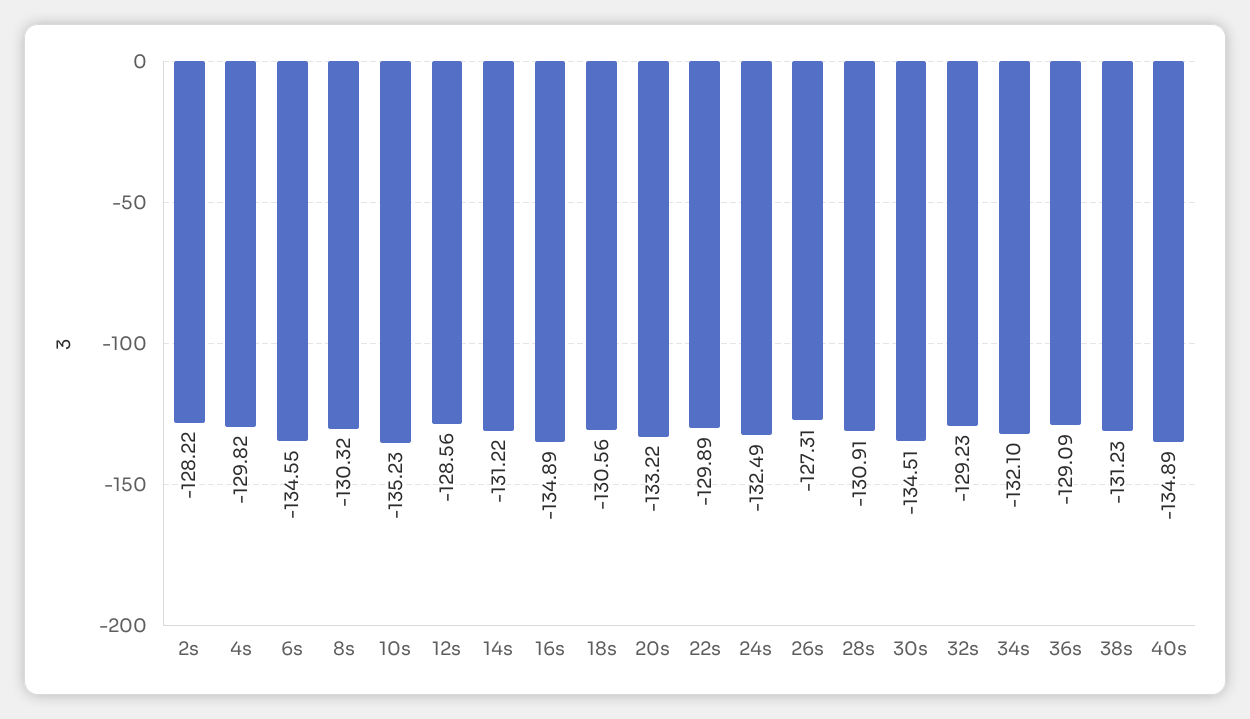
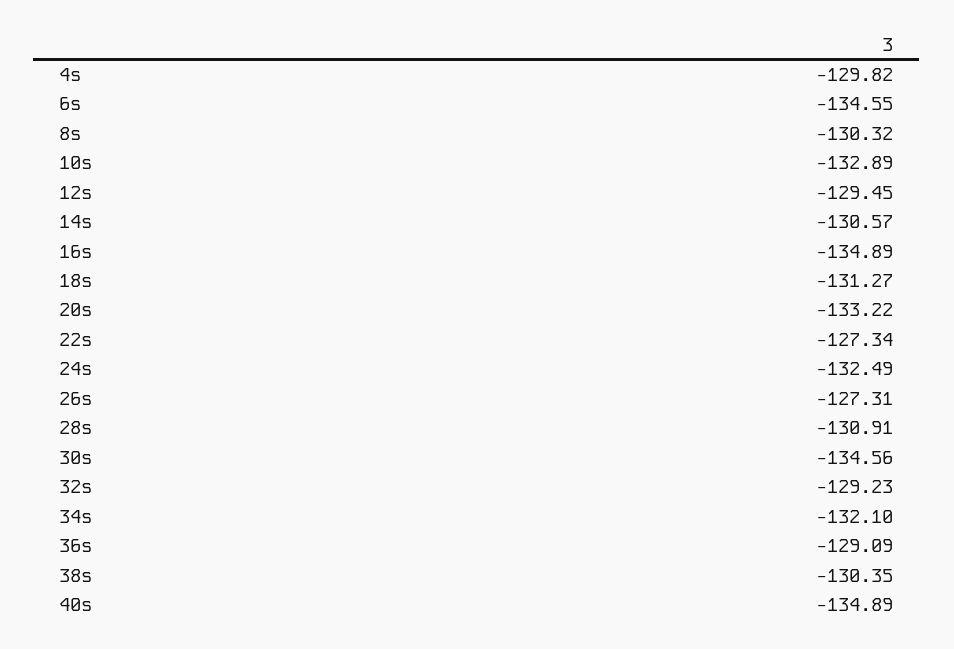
2s: -128.22 -> none
10s: -135.23 -> -132.89
12s: -128.56 -> -129.45
14s: -131.22 -> -130.57
18s: -130.56 -> -131.27
22s: -129.89 -> -127.34
30s: -134.51 -> -134.56
38s: -131.23 -> -130.35

